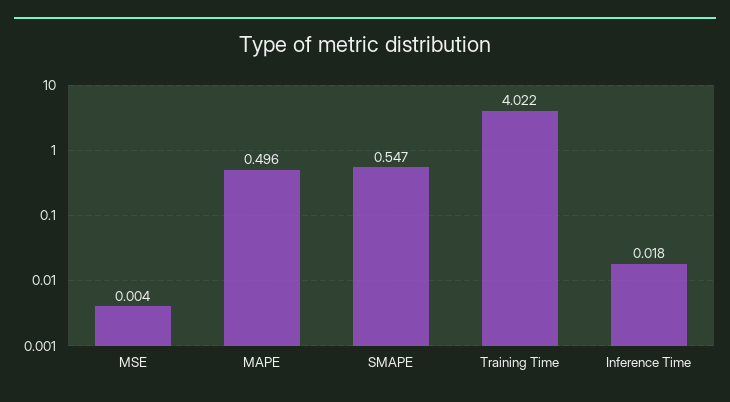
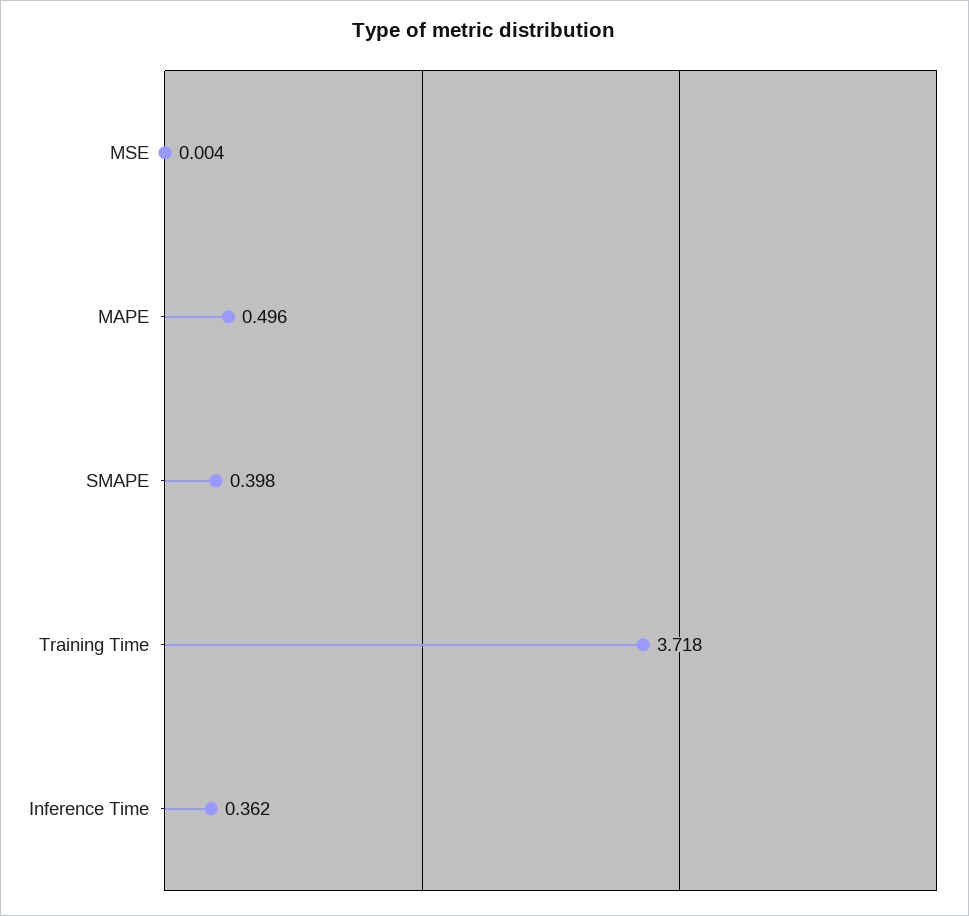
SMAPE: 0.547 -> 0.398
Training Time: 4.022 -> 3.718
Inference Time: 0.018 -> 0.362

